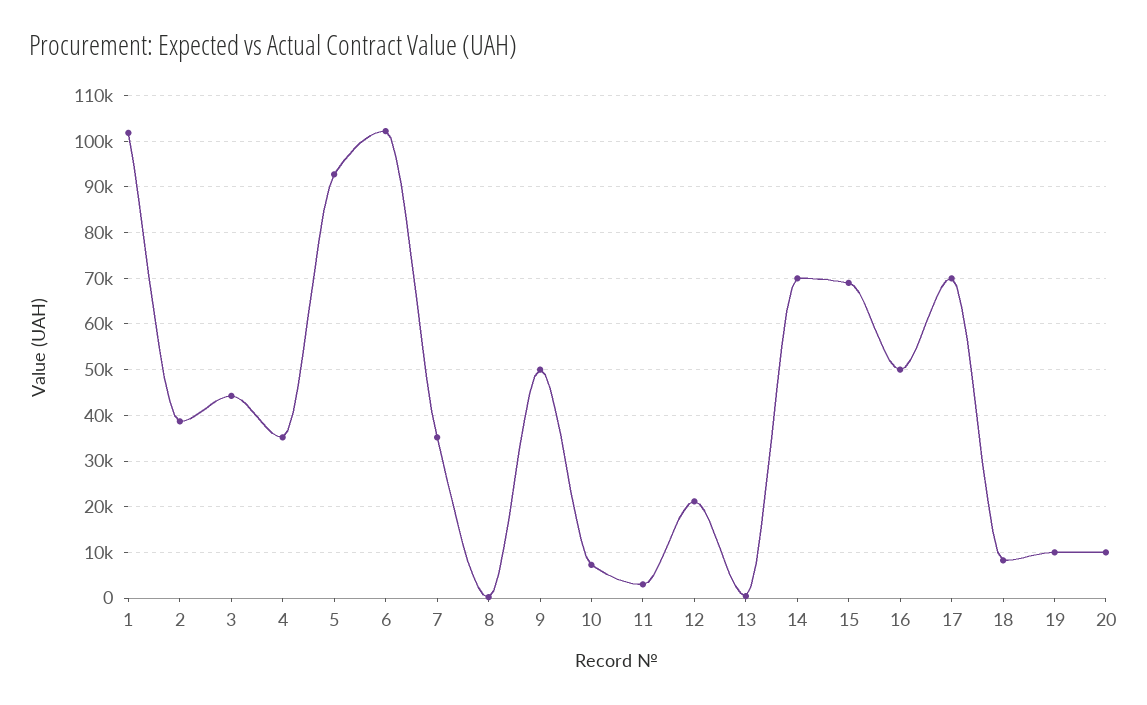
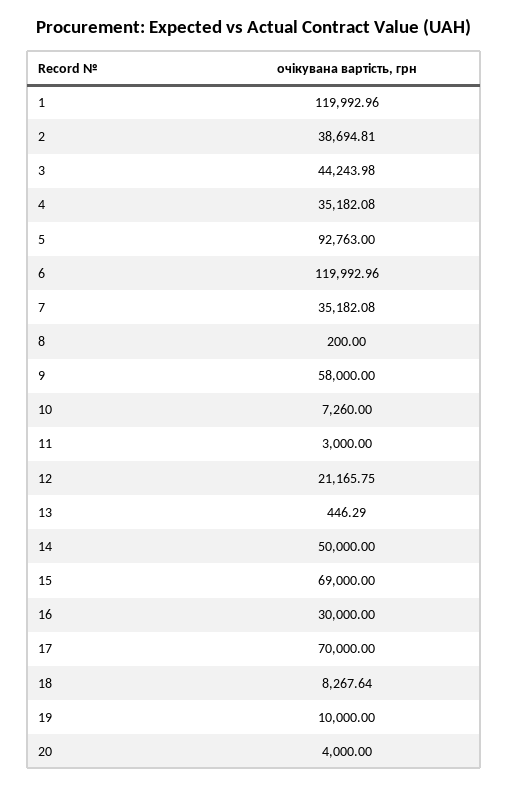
1: 102000 -> 119992.96
6: 102000 -> 119992.96
9: 50000 -> 58000
14: 70000 -> 50000
16: 50000 -> 30000
20: 10000 -> 4000

